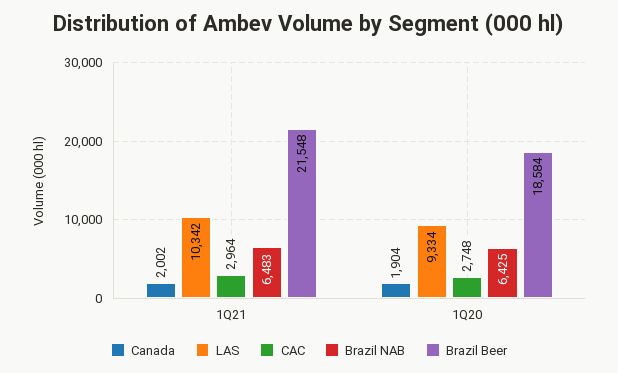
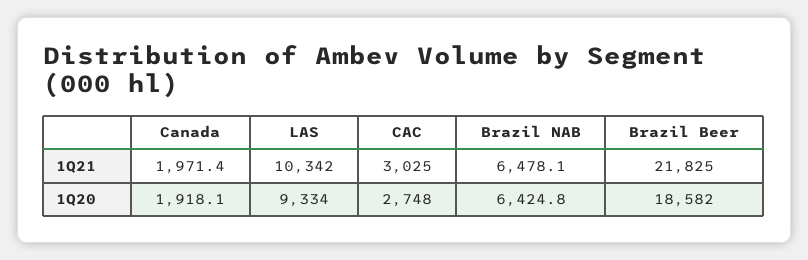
Canada, 1Q21: 2002 -> 1971.4
CAC, 1Q21: 2964 -> 3025
Brazil NAB, 1Q21: 6483 -> 6478.1
Brazil Beer, 1Q21: 21548 -> 21825
Canada, 1Q20: 1904 -> 1918.1
Brazil Beer, 1Q20: 18584 -> 18582

